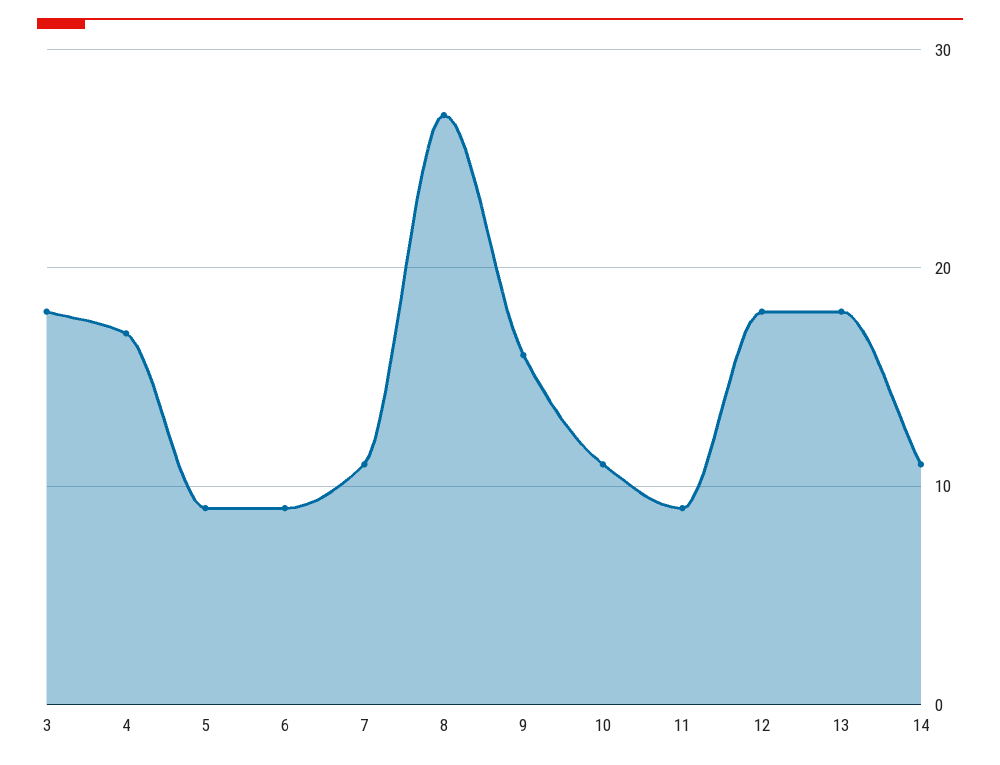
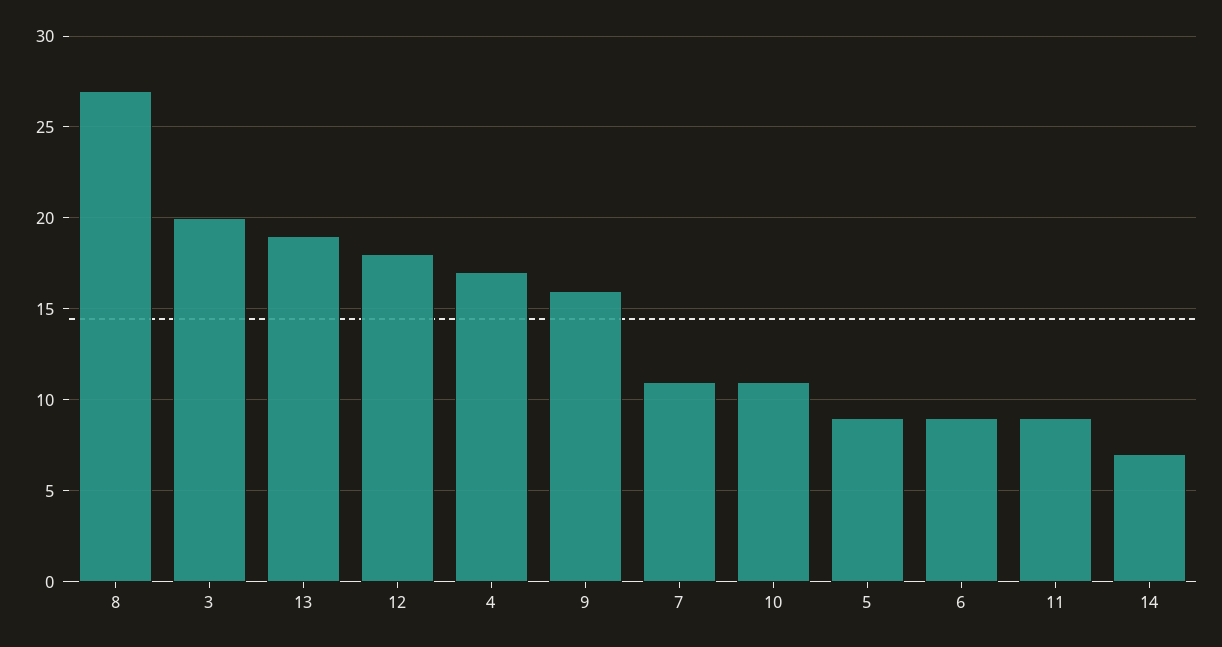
3: 18 -> 20
13: 18 -> 19
14: 11 -> 7

